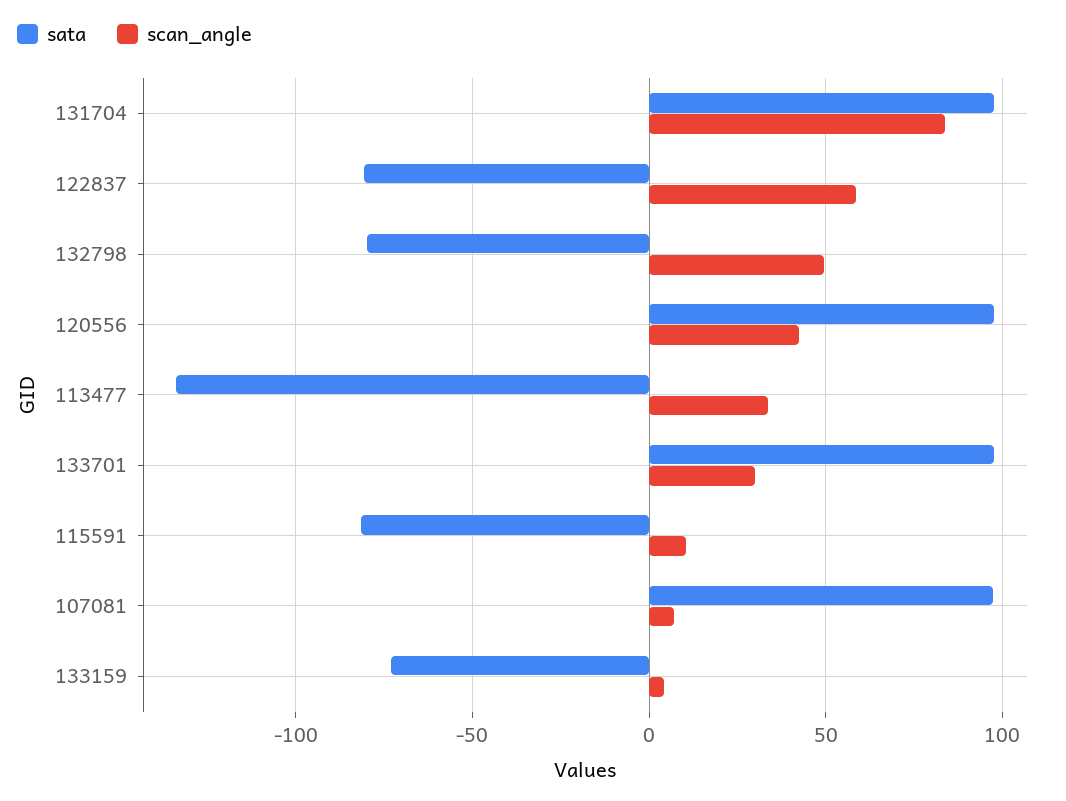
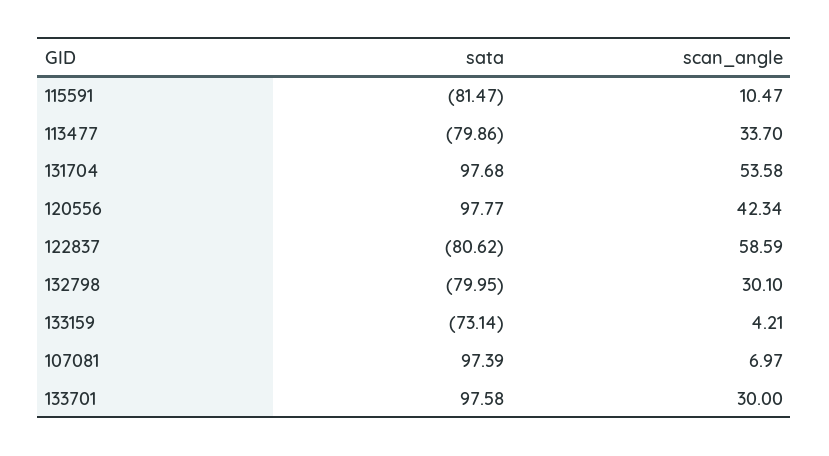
scan_angle, 131704: 85 -> 53.58
scan_angle, 132798: 50 -> 30.1
sata, 113477: -135 -> -79.86

